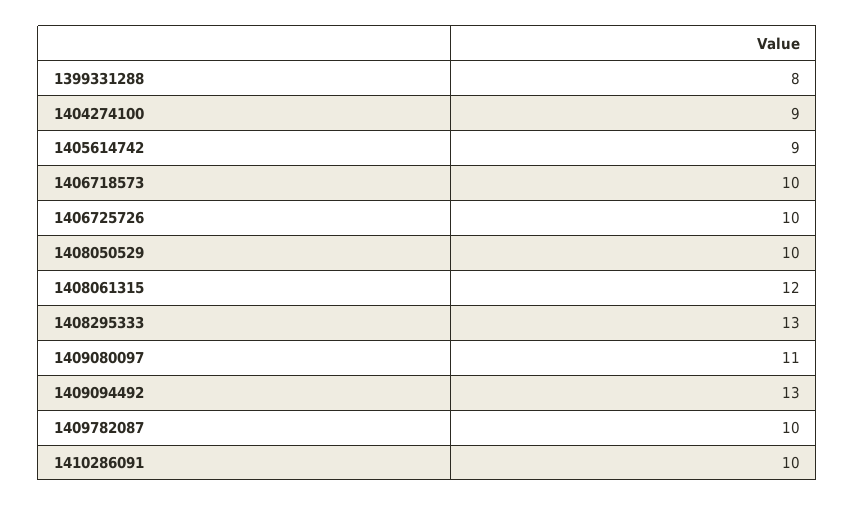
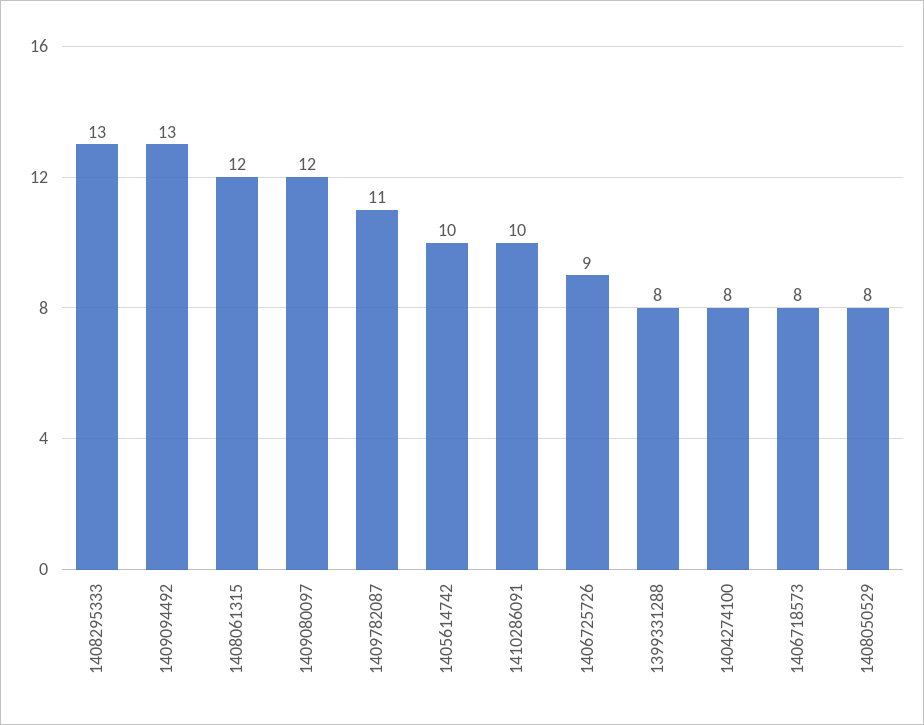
1404274100: 9 -> 8
1405614742: 9 -> 10
1406718573: 10 -> 8
1406725726: 10 -> 9
1408050529: 10 -> 8
1409080097: 11 -> 12
1409782087: 10 -> 11

